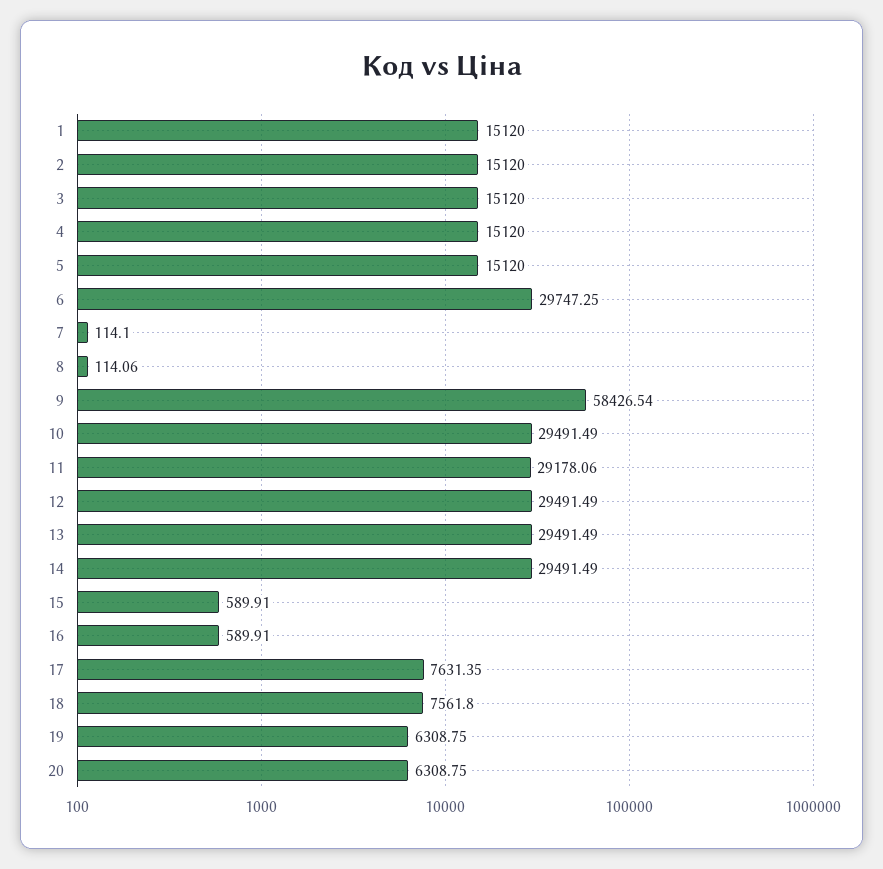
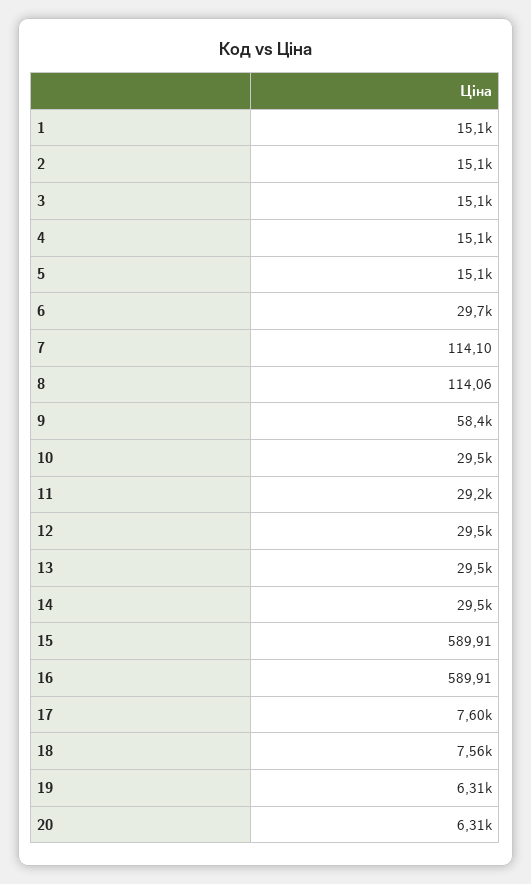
17: 7631.35 -> 7600

